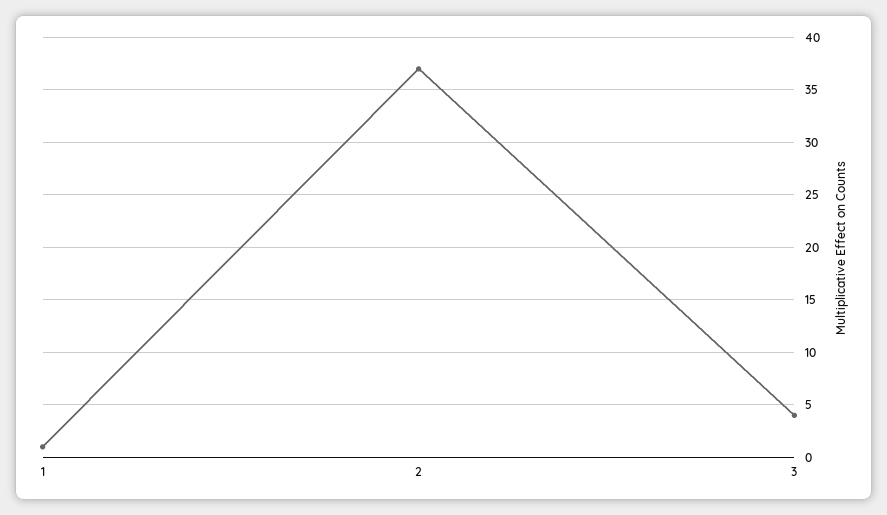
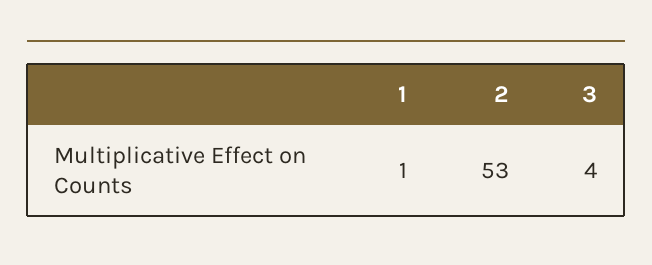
2: 37 -> 53

